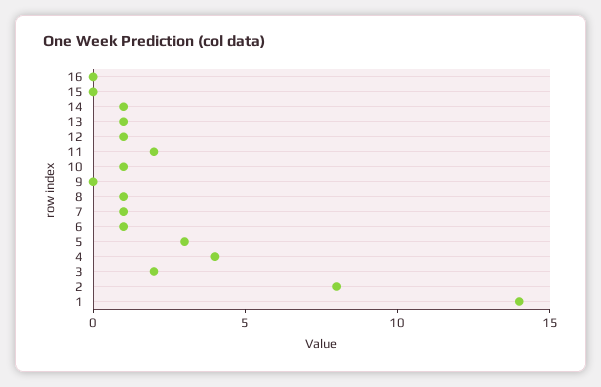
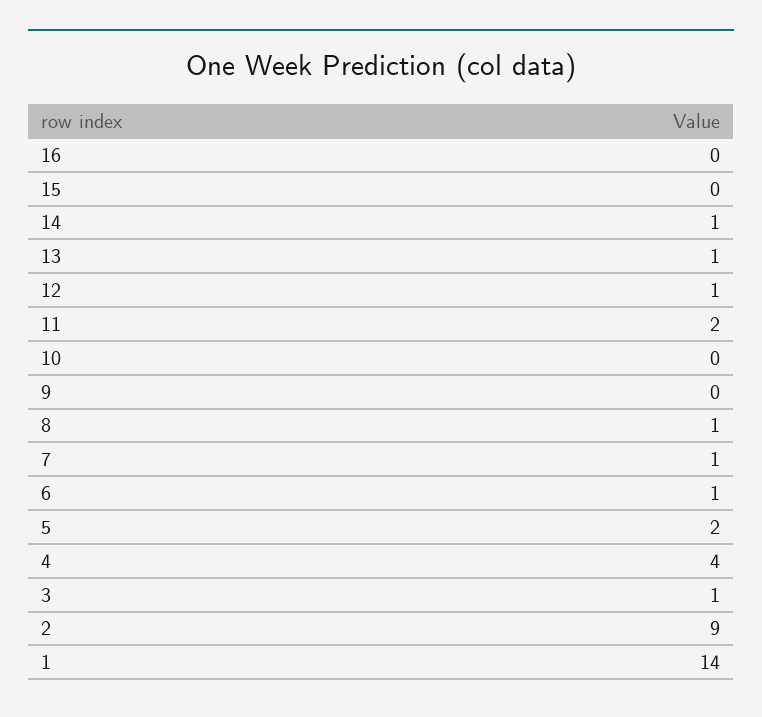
10: 1 -> 0
5: 3 -> 2
3: 2 -> 1
2: 8 -> 9

